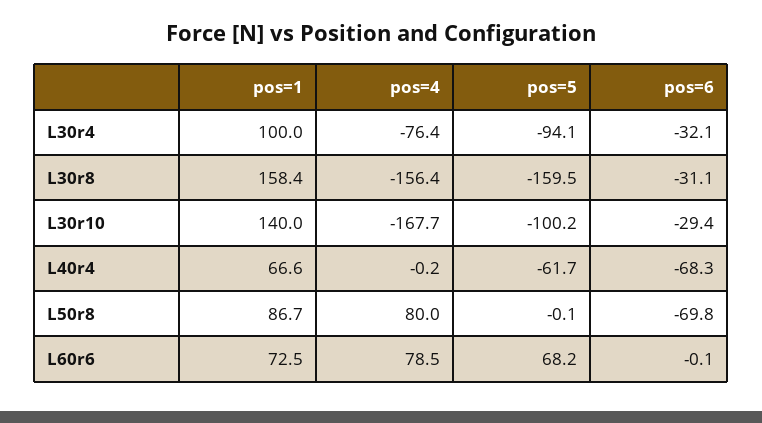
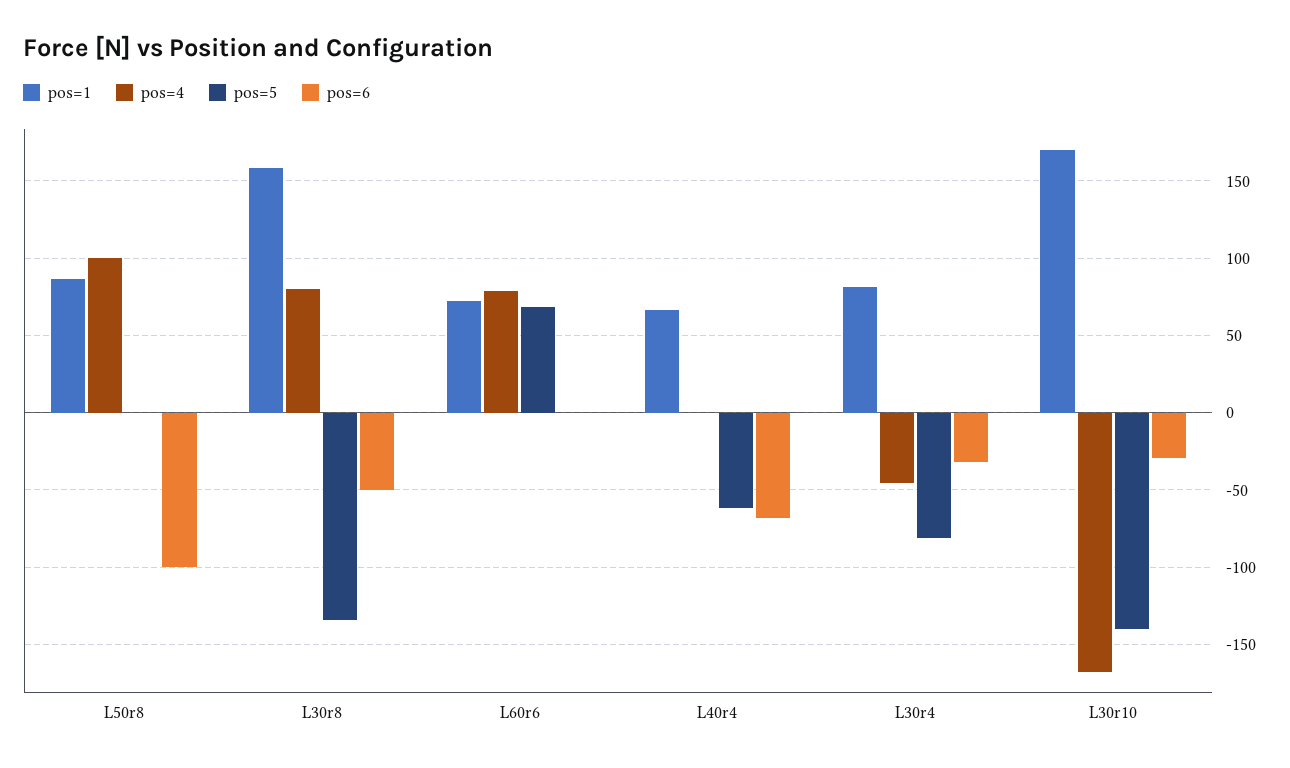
pos=1, L30r4: 100 -> 80
pos=4, L30r4: -76.4 -> -45
pos=5, L30r4: -94.1 -> -80
pos=4, L30r8: -156.4 -> 80
pos=5, L30r8: -159.5 -> -135
pos=6, L30r8: -31.1 -> -50
pos=1, L30r10: 140 -> 170
pos=5, L30r10: -100.2 -> -140
pos=4, L50r8: 80 -> 100
pos=6, L50r8: -69.8 -> -100

